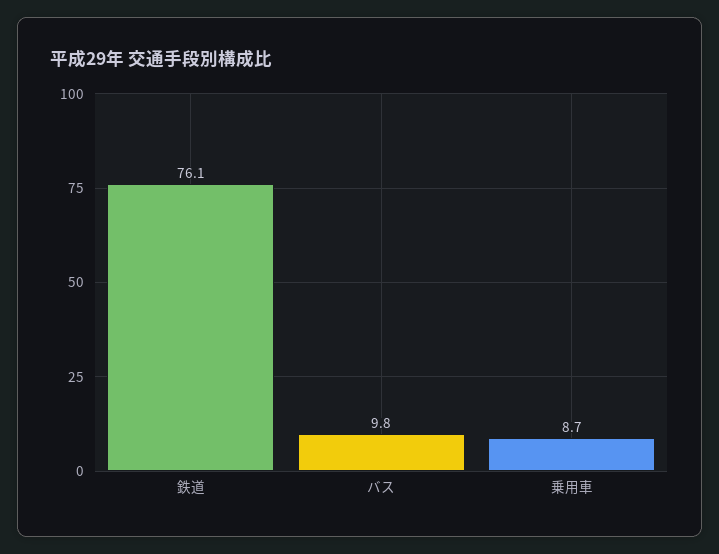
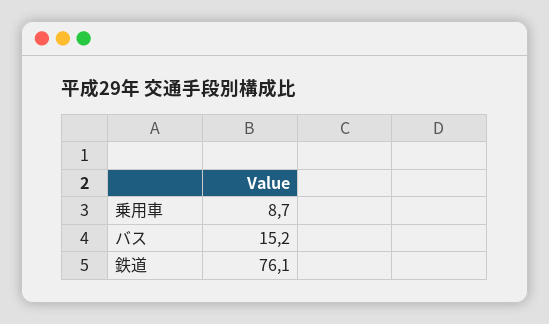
バス: 9.8 -> 15.2

